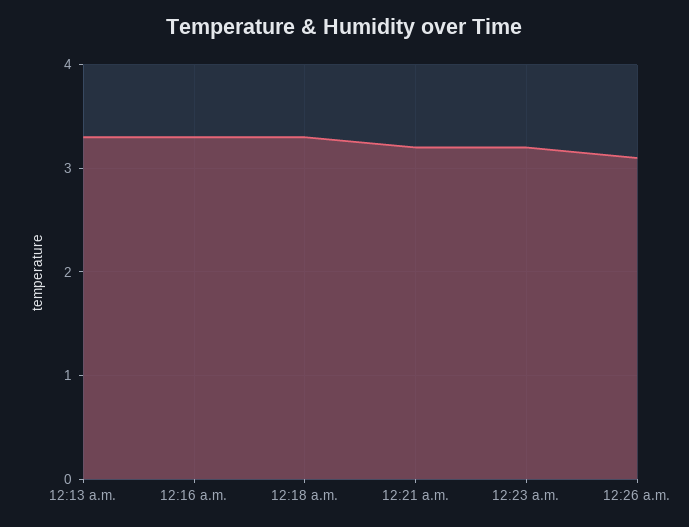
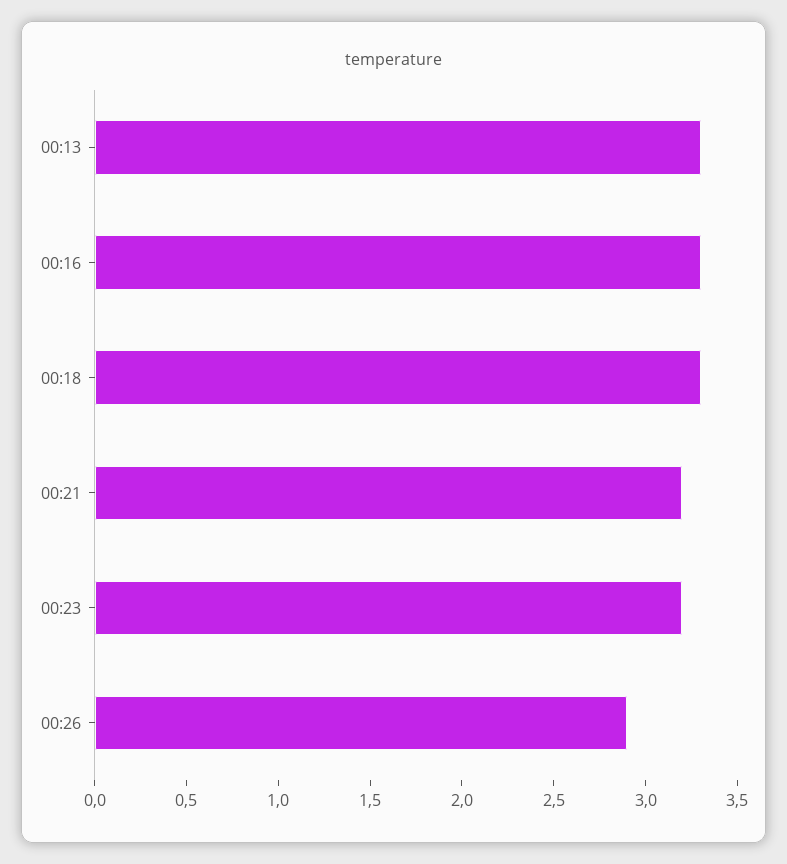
12:26 a.m.: 3.1 -> 2.9

